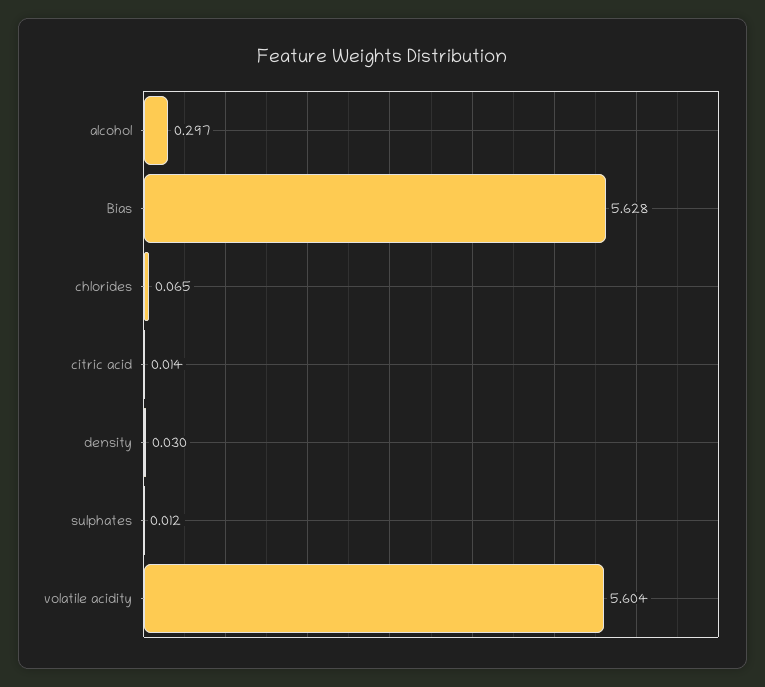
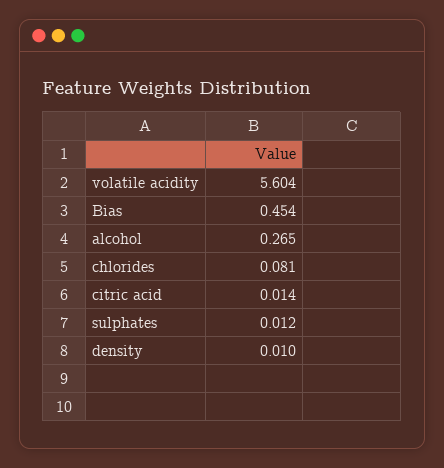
alcohol: 0.297 -> 0.265
Bias: 5.628 -> 0.454
chlorides: 0.065 -> 0.081
density: 0.03 -> 0.01

